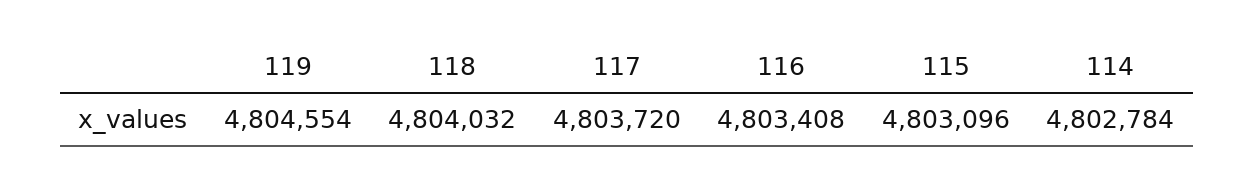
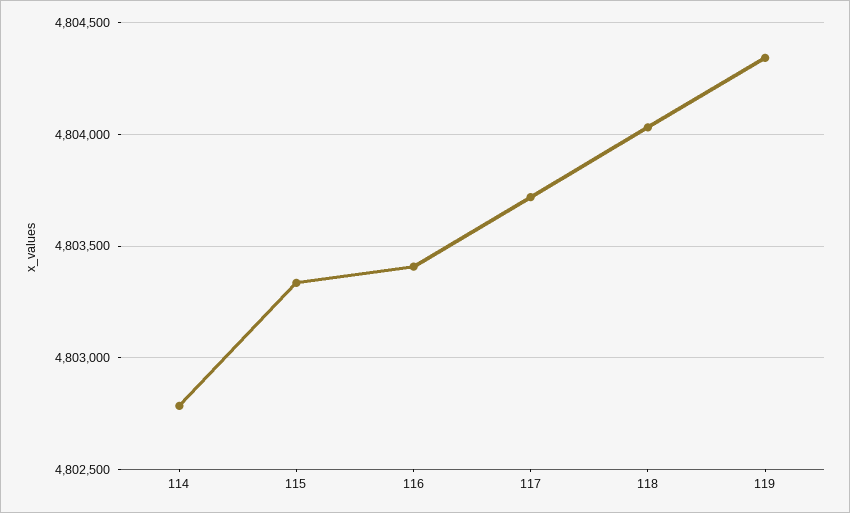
119: 4804554 -> 4804350
115: 4803096 -> 4803350

